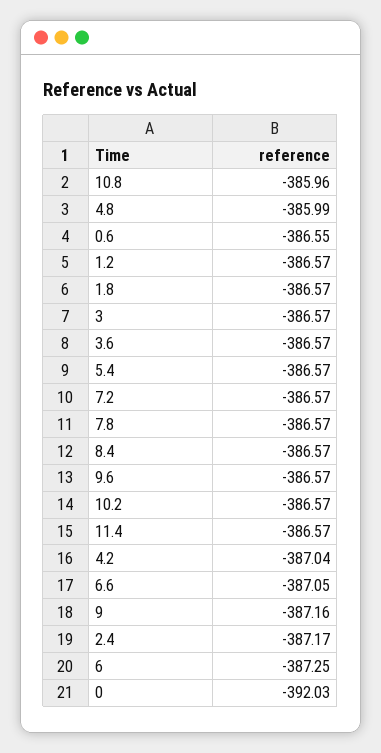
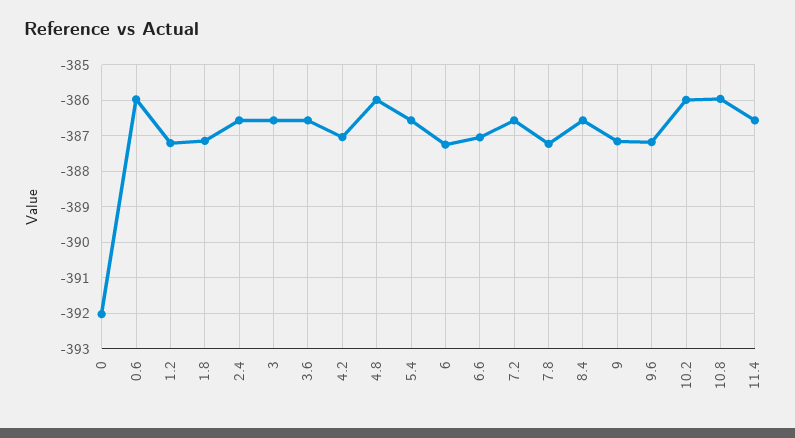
0.6: -386.55 -> -386
1.2: -386.57 -> -387.2
1.8: -386.57 -> -387.2
7.8: -386.57 -> -387.2
9.6: -386.57 -> -387.2
10.2: -386.57 -> -386
2.4: -387.17 -> -386.6

